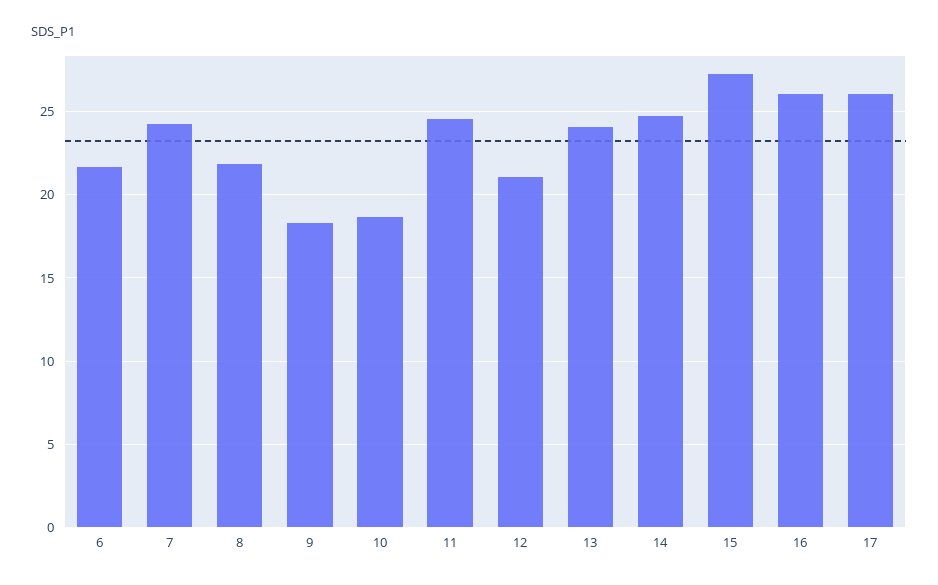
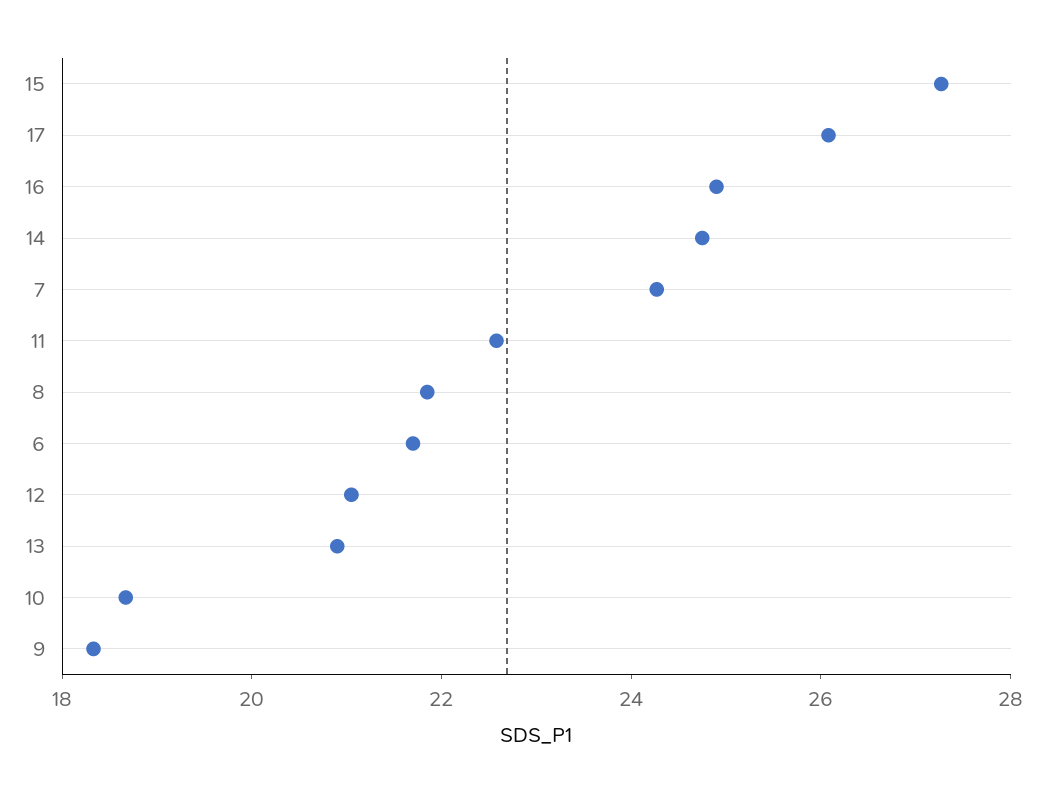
11: 24.5 -> 22.5
13: 24 -> 21
16: 26 -> 25

